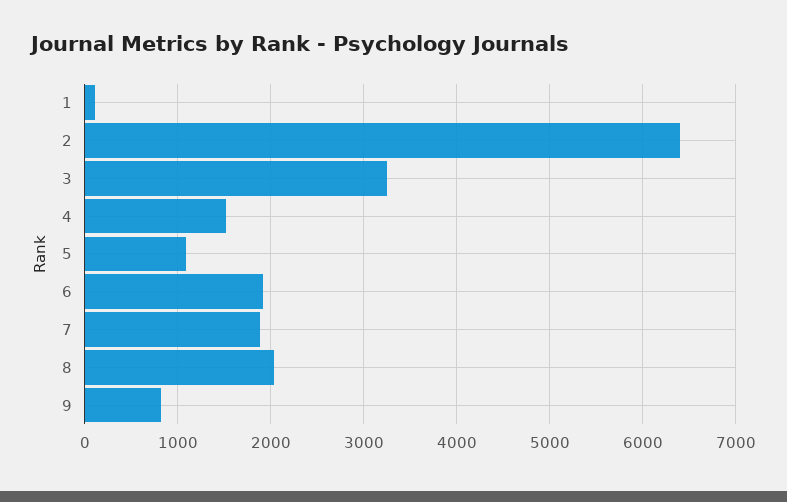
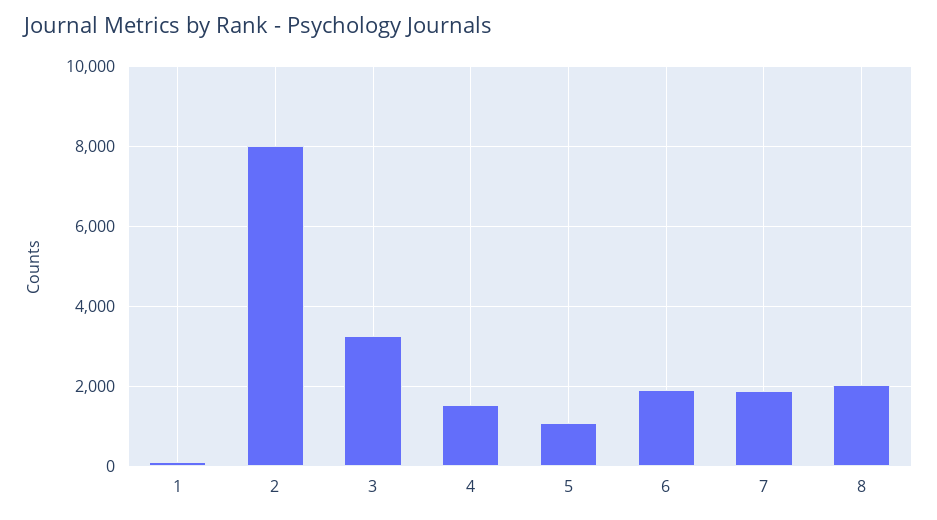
2: 6400 -> 8000
9: 800 -> none

